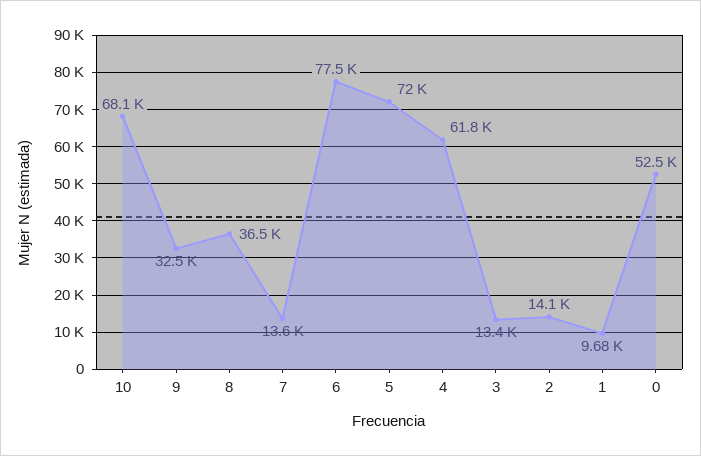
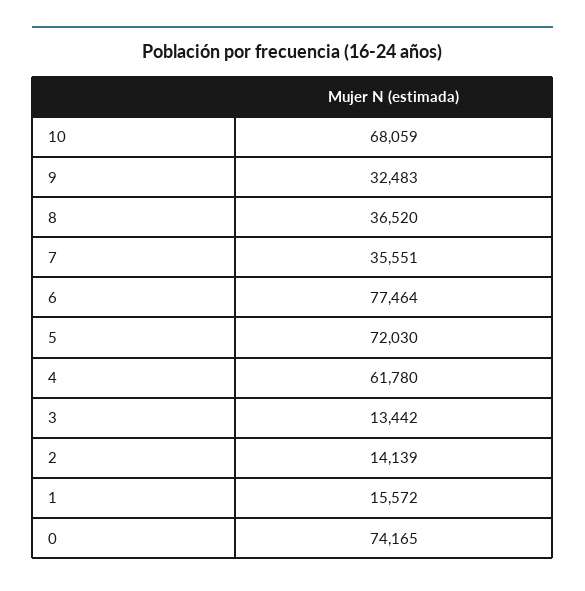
7: 13600 -> 35551
1: 9680 -> 15572
0: 52500 -> 74165

